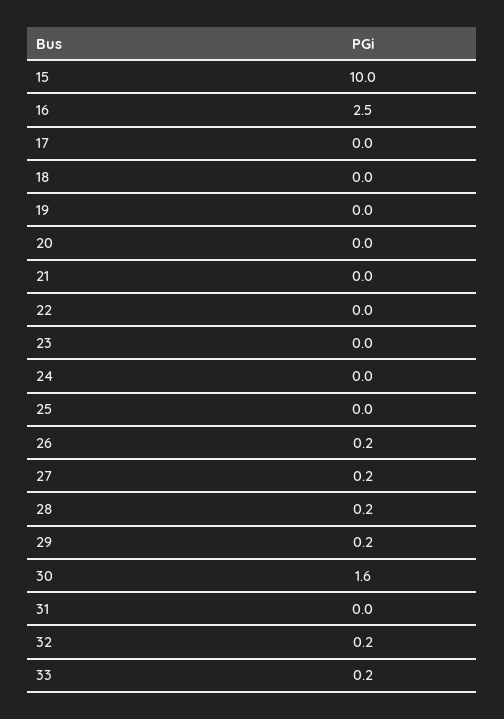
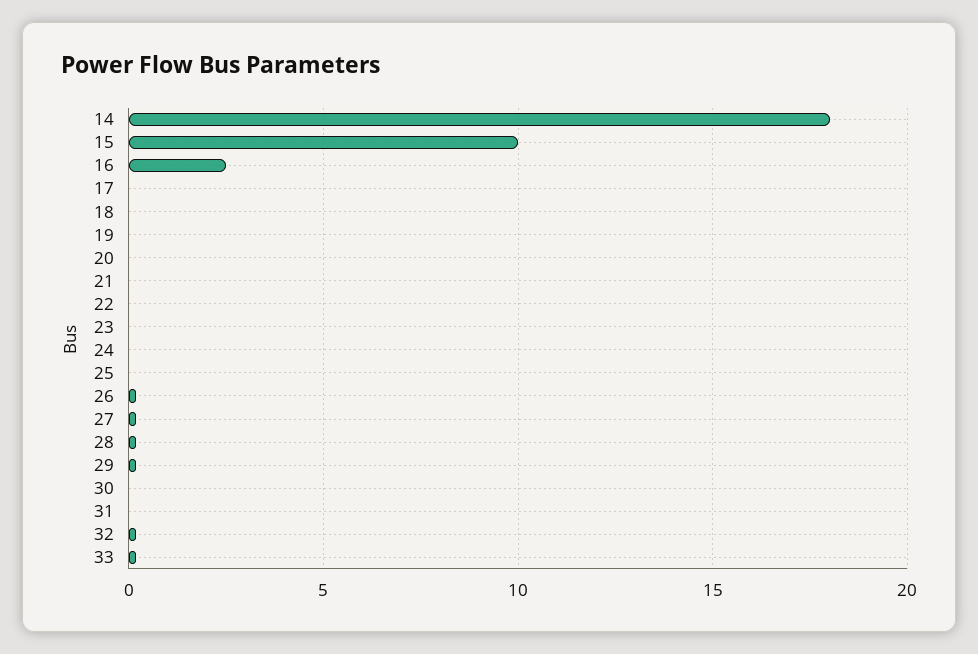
30: 1.6 -> 0
14: none -> 18

